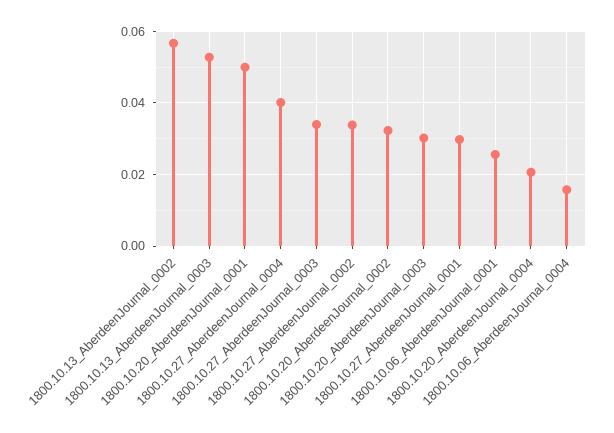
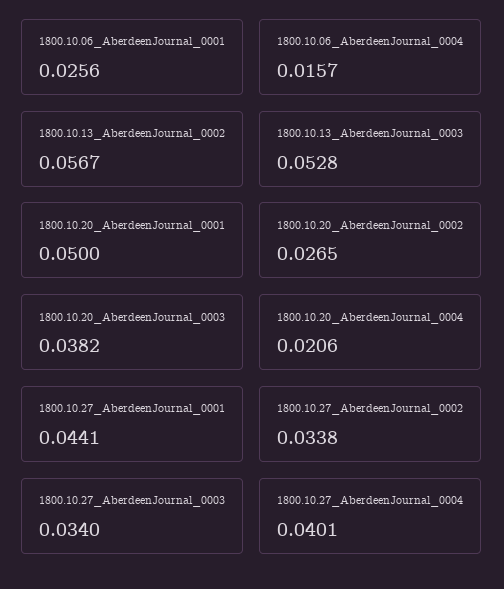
1800.10.20_AberdeenJournal_0002: 0.032 -> 0.0265
1800.10.20_AberdeenJournal_0003: 0.03 -> 0.0382
1800.10.27_AberdeenJournal_0001: 0.03 -> 0.0441

